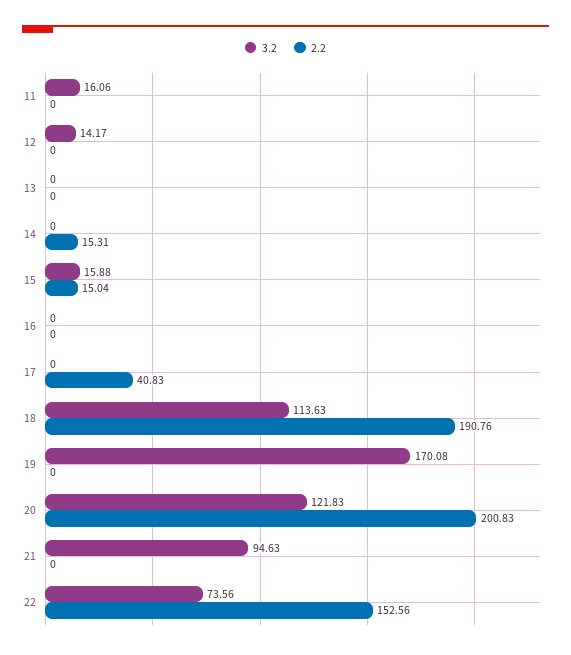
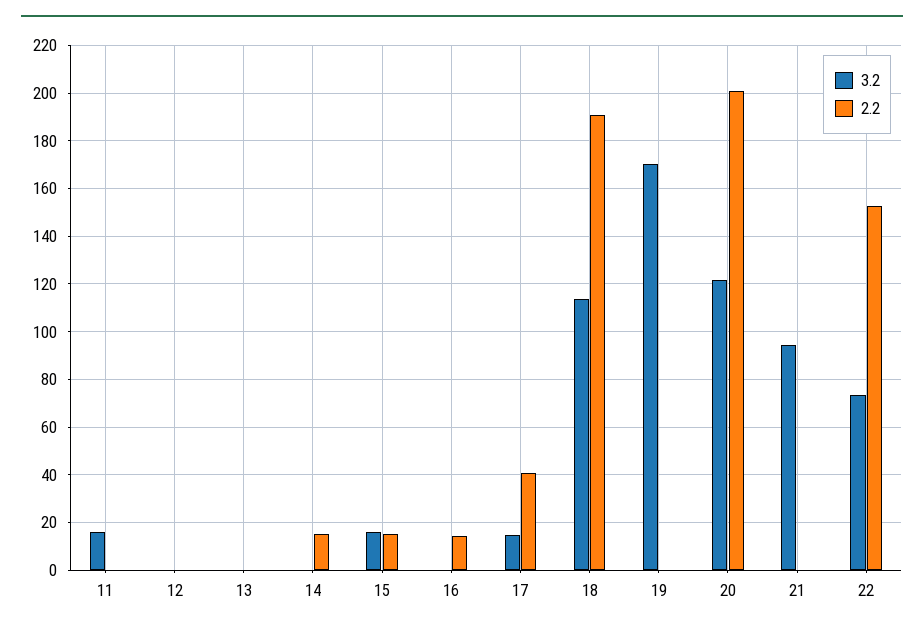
3.2, 12: 14.17 -> 0
2.2, 16: 0 -> 15
3.2, 17: 0 -> 15

